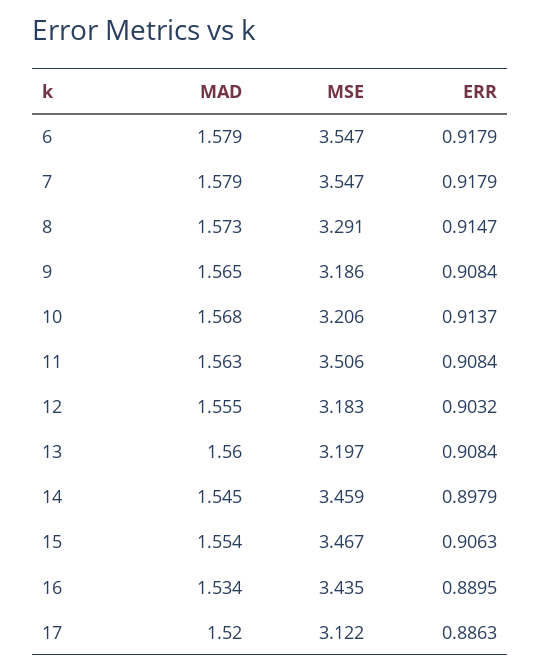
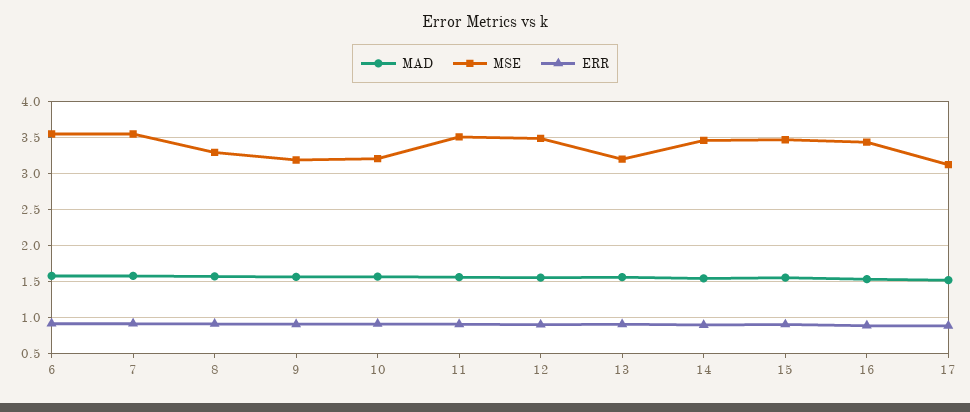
MSE, 12: 3.183 -> 3.5

